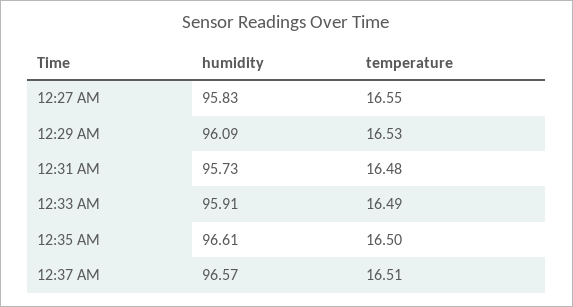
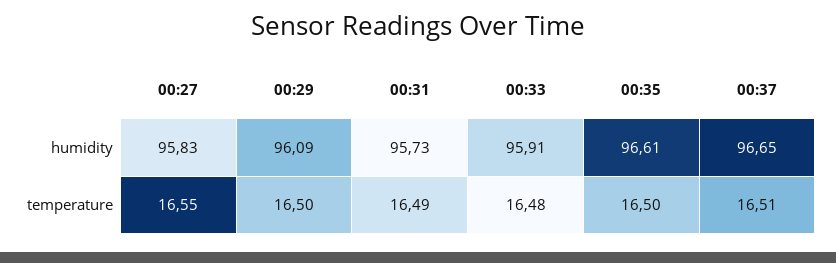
temperature, 12:29 AM: 16.53 -> 16.5
temperature, 12:31 AM: 16.48 -> 16.49
temperature, 12:33 AM: 16.49 -> 16.48
humidity, 12:37 AM: 96.57 -> 96.65

